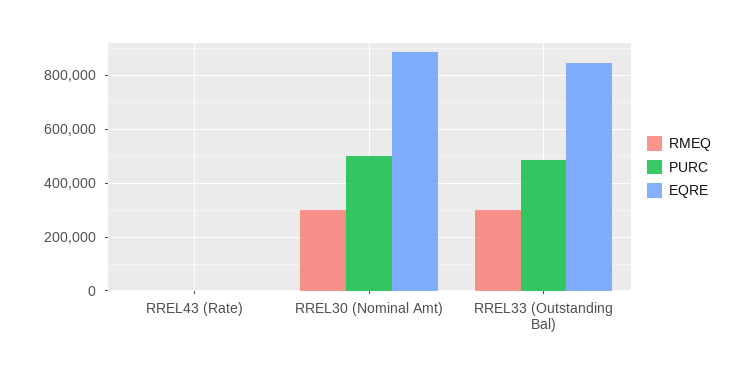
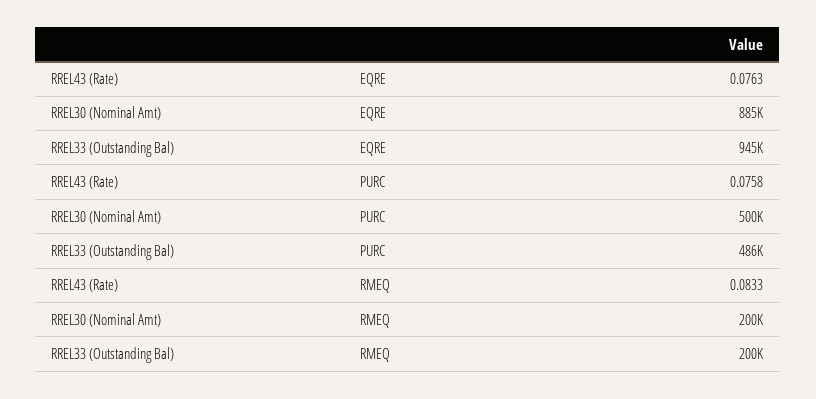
RMEQ, RREL30 (Nominal Amt): 300000 -> 200000
RMEQ, RREL33 (Outstanding Bal): 300000 -> 200000
EQRE, RREL33 (Outstanding Bal): 850000 -> 945000

